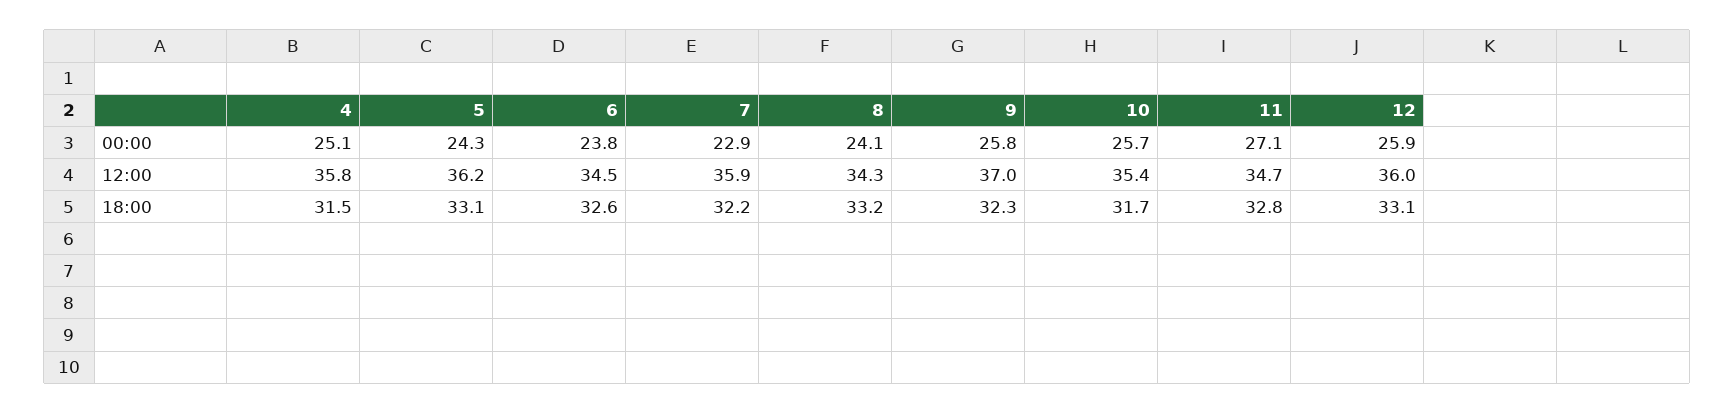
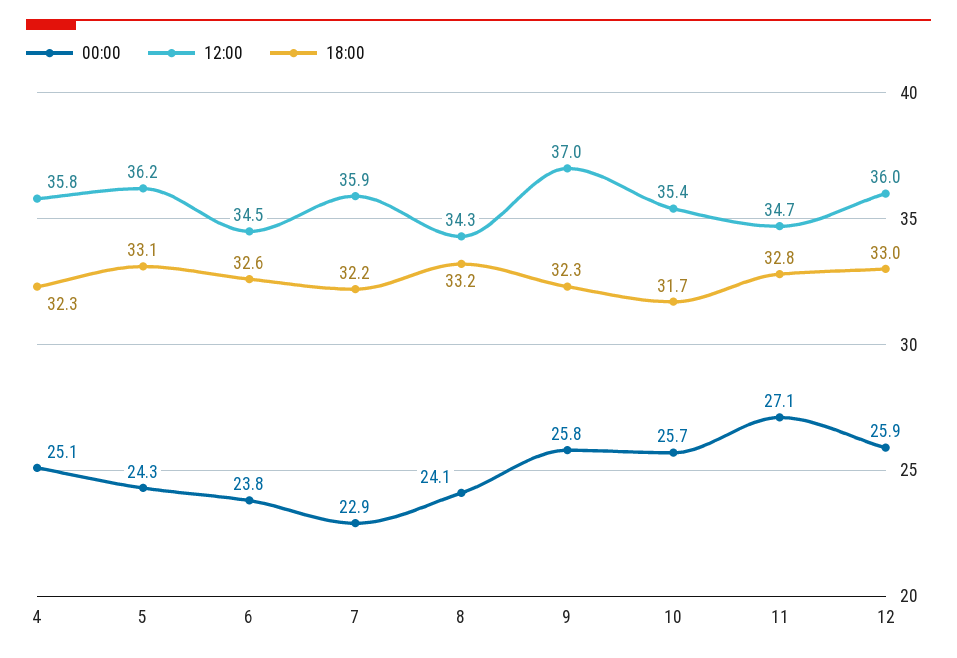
18:00, 4: 31.5 -> 32.3
18:00, 12: 33.1 -> 33

